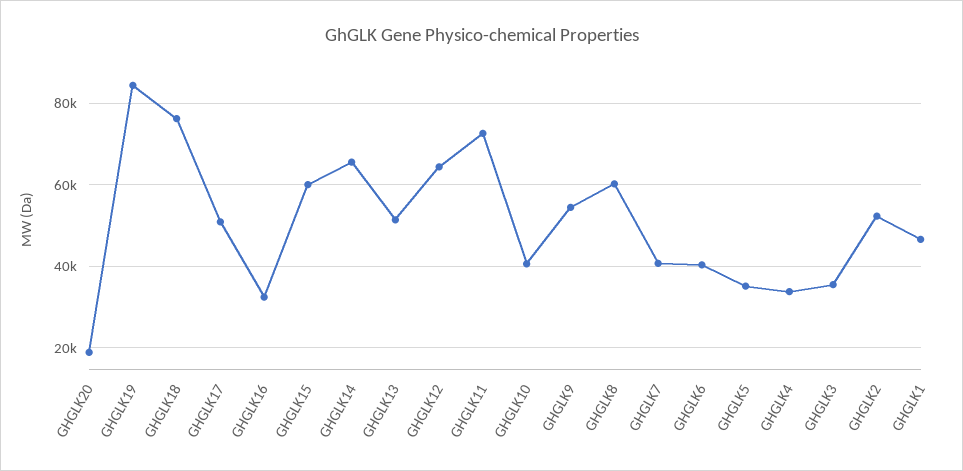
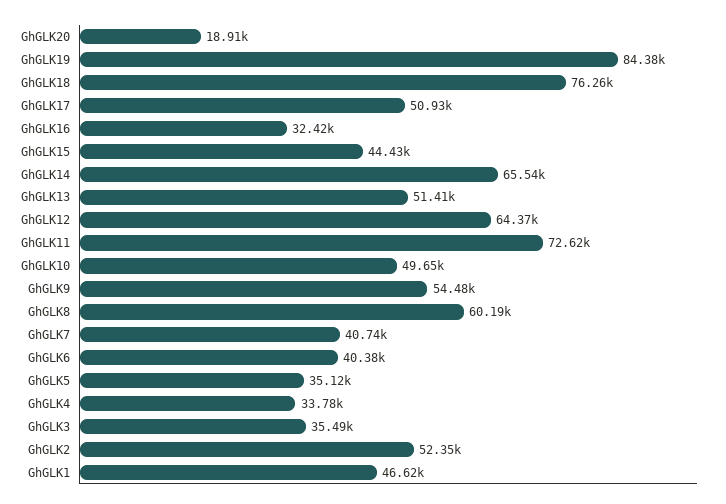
GHGLK15: 60000 -> 44430
GHGLK10: 40000 -> 49650

